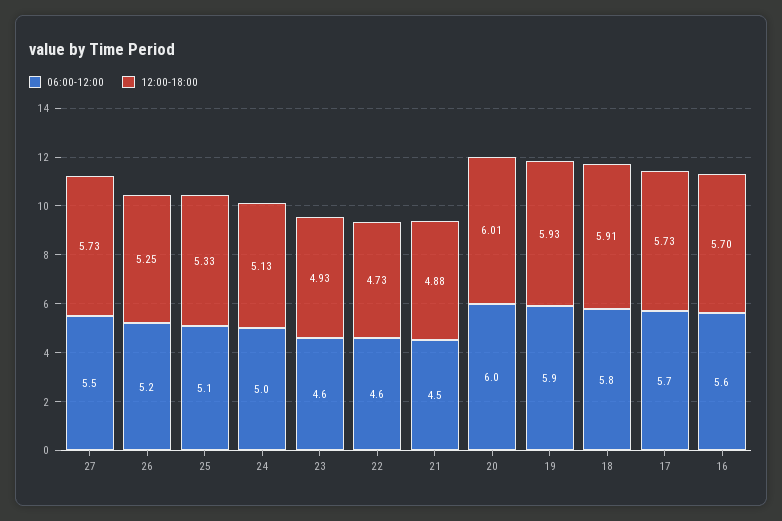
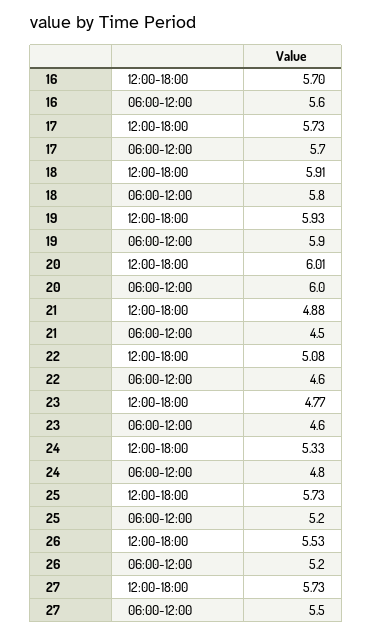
12:00-18:00, 26: 5.25 -> 5.53
06:00-12:00, 25: 5.1 -> 5.2
12:00-18:00, 25: 5.33 -> 5.73
06:00-12:00, 24: 5 -> 4.8
12:00-18:00, 24: 5.13 -> 5.33
12:00-18:00, 23: 4.93 -> 4.77
12:00-18:00, 22: 4.73 -> 5.08

